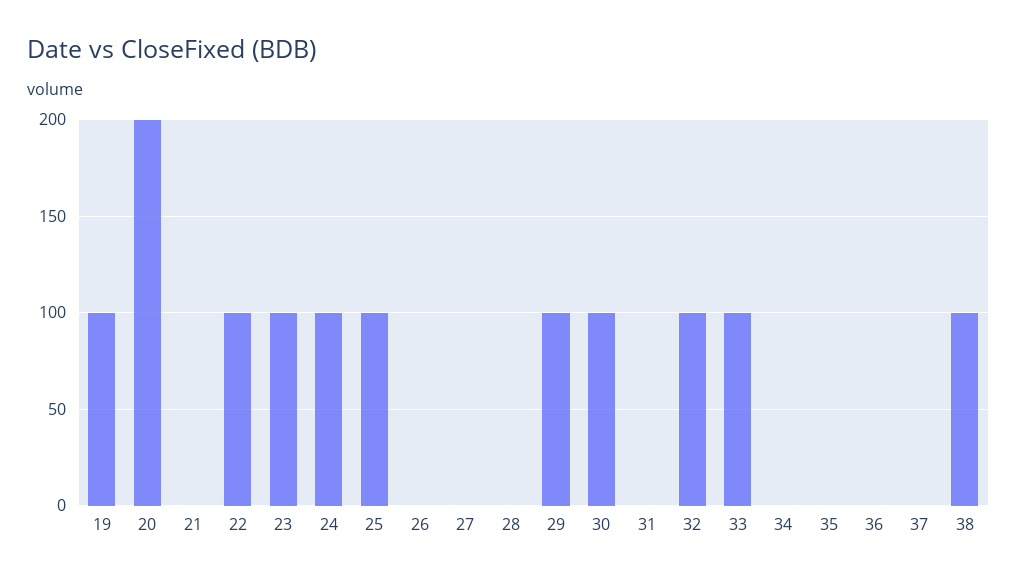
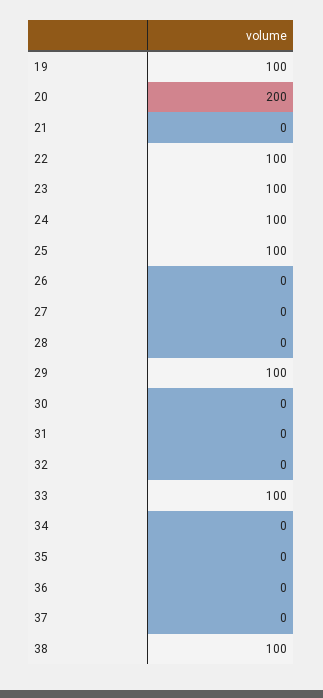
30: 100 -> 0
32: 100 -> 0

